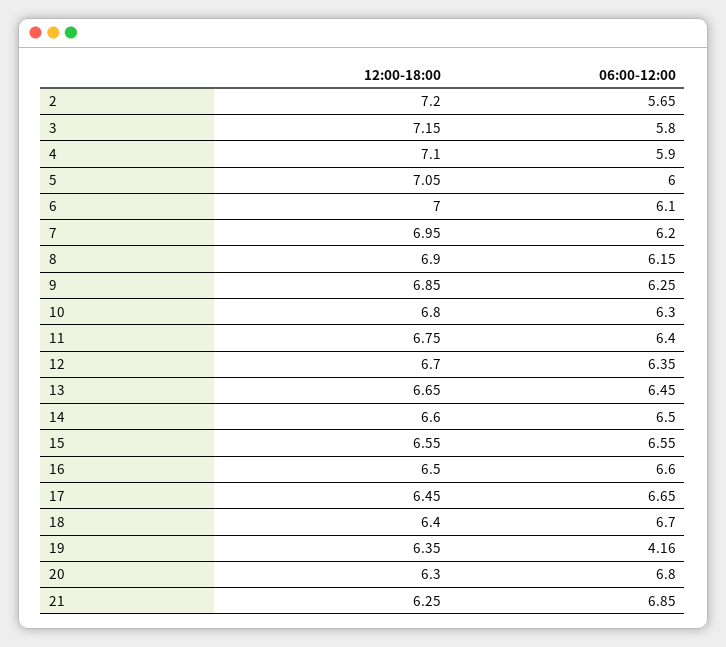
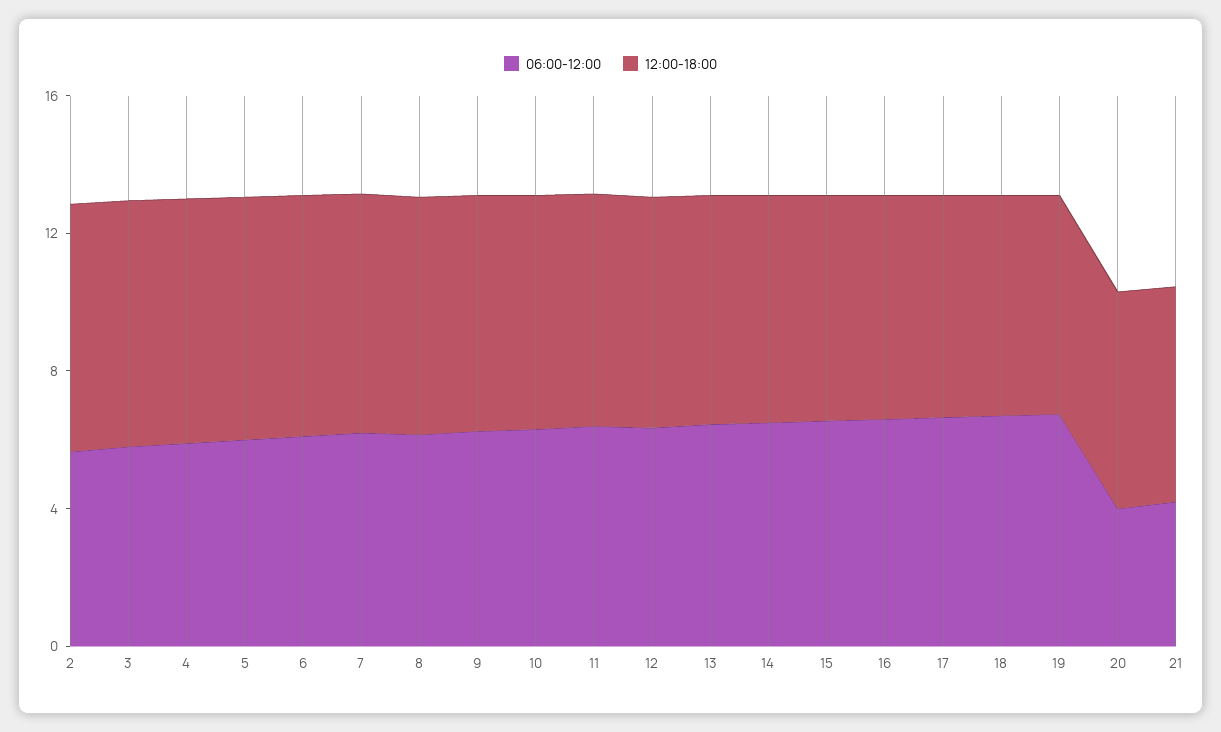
06:00-12:00, 19: 4.16 -> 7
06:00-12:00, 20: 6.8 -> 4
06:00-12:00, 21: 6.85 -> 4

